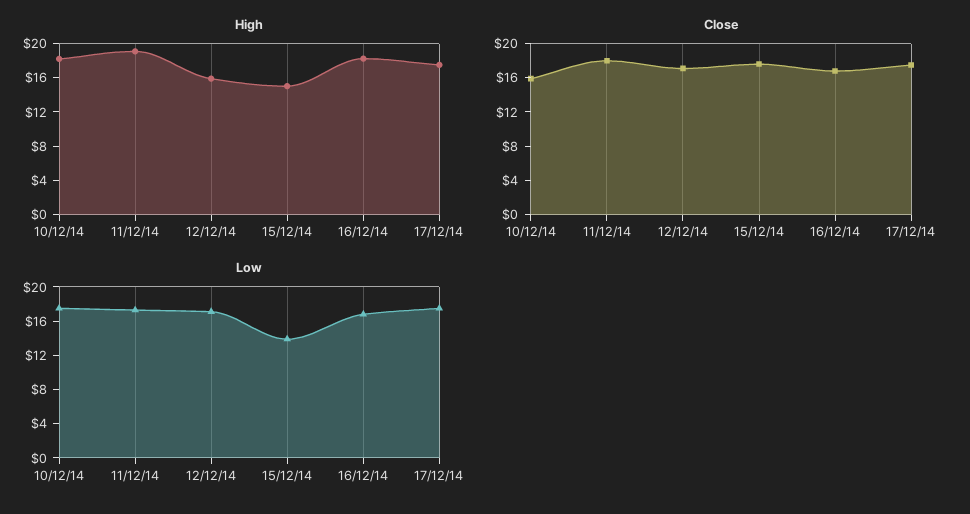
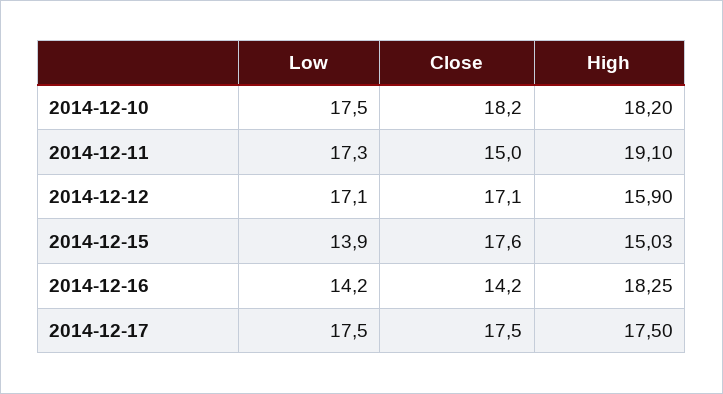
Close, 10/12/14: 16 -> 18.2
Close, 11/12/14: 18 -> 15
Close, 16/12/14: 17 -> 14.2
Low, 16/12/14: 17 -> 14.2

